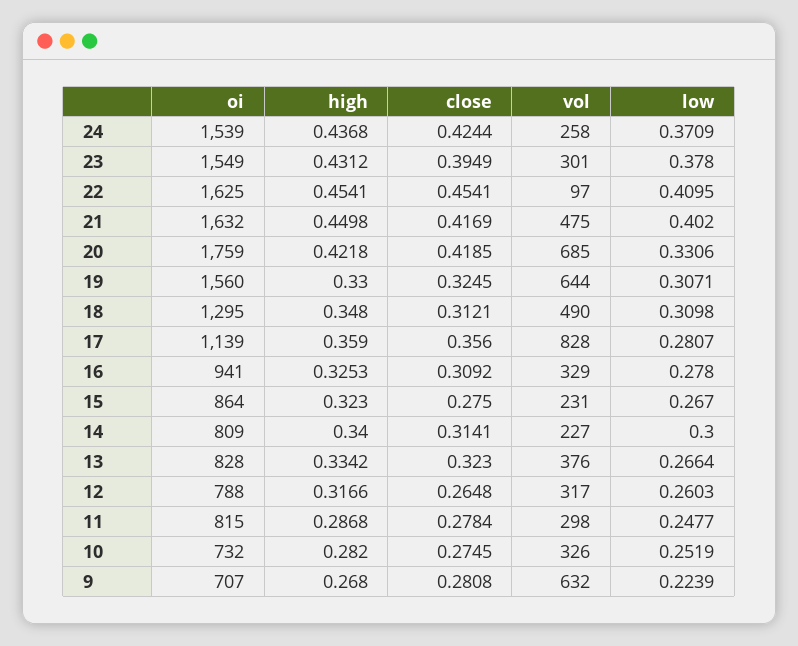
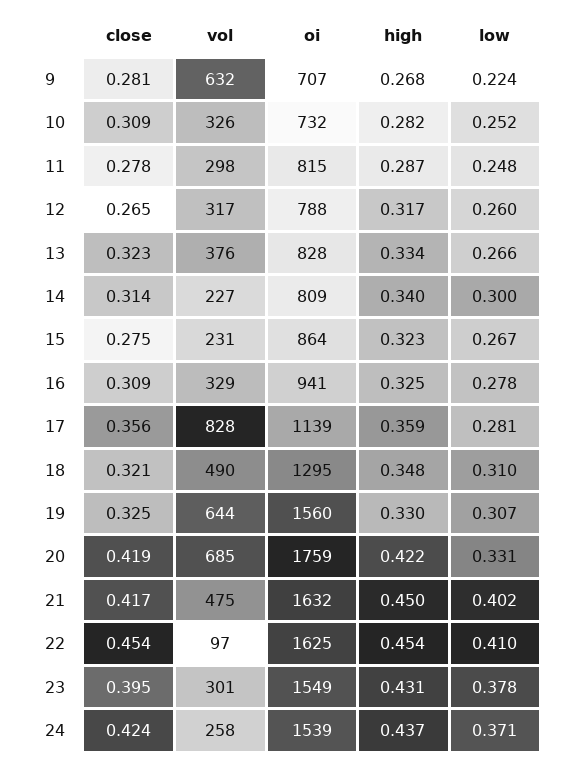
close, 18: 0.3121 -> 0.321
close, 10: 0.2745 -> 0.309

